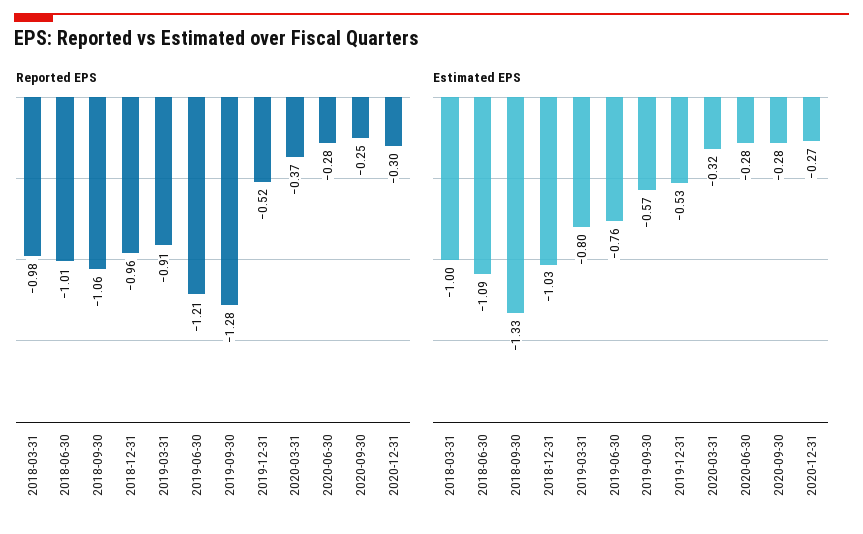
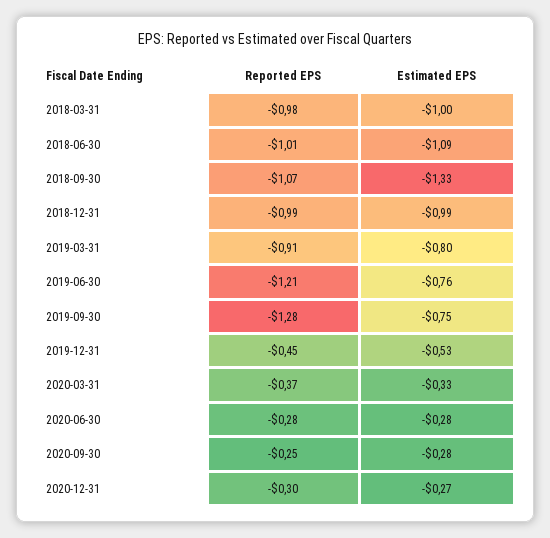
Reported EPS, 2018-09-30: -1.06 -> -1.07
Reported EPS, 2018-12-31: -0.96 -> -0.99
Reported EPS, 2019-12-31: -0.52 -> -0.45
Estimated EPS, 2018-12-31: -1.03 -> -0.99
Estimated EPS, 2019-09-30: -0.57 -> -0.75
Estimated EPS, 2020-03-31: -0.32 -> -0.33

